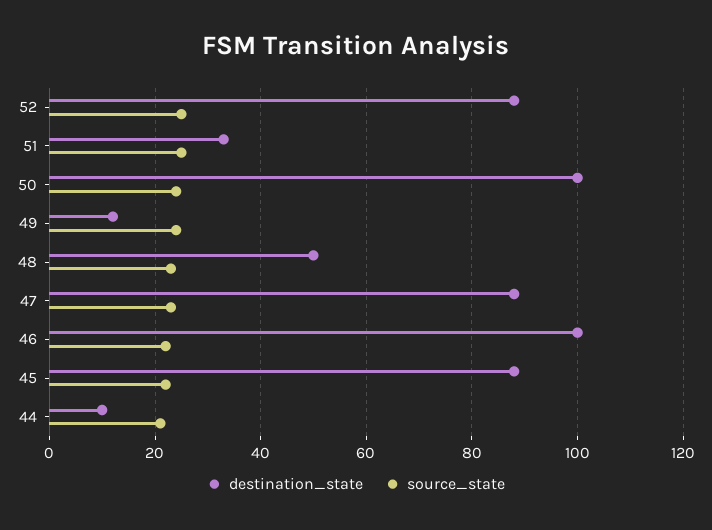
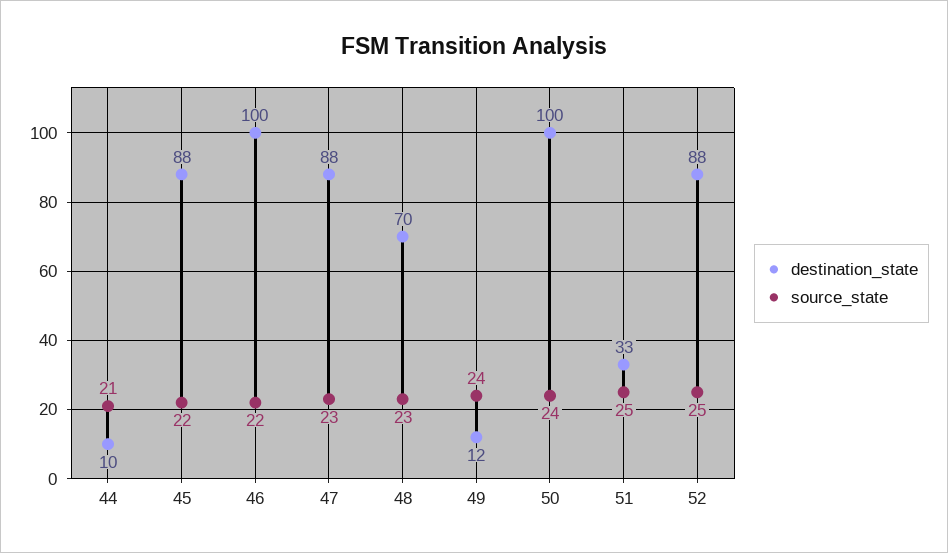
destination_state, 48: 50 -> 70

